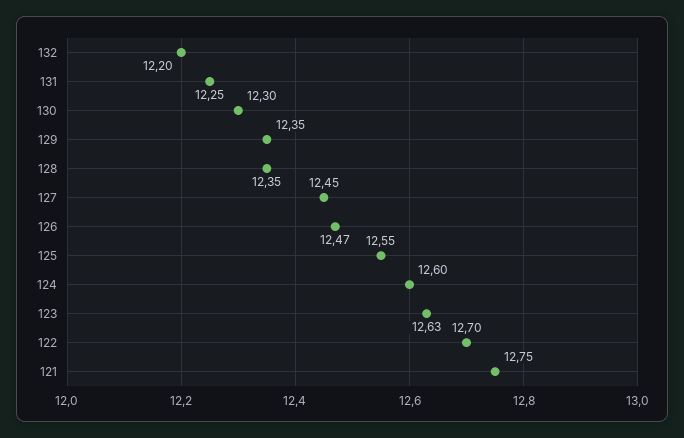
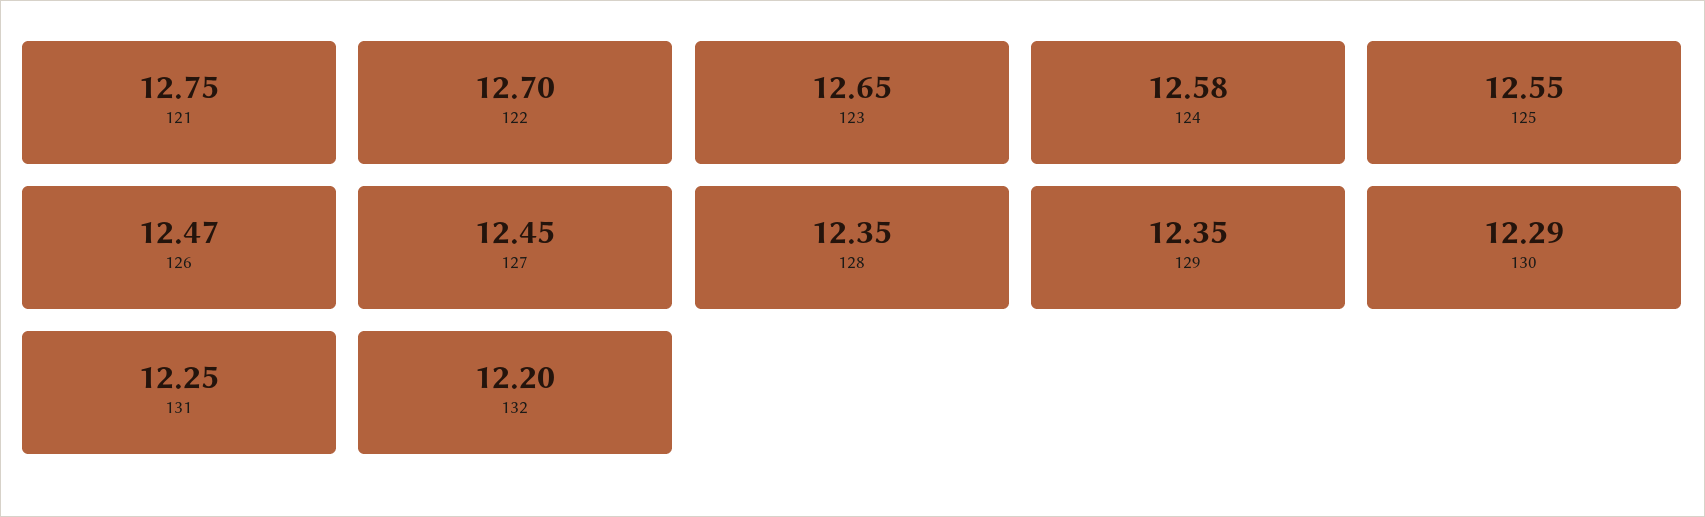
130: 12.3 -> 12.29
124: 12.6 -> 12.58
123: 12.63 -> 12.65

